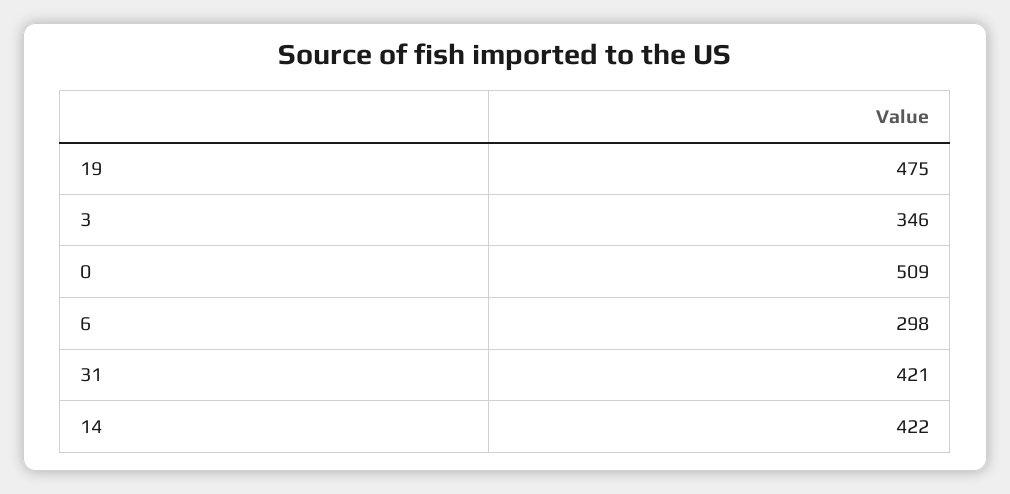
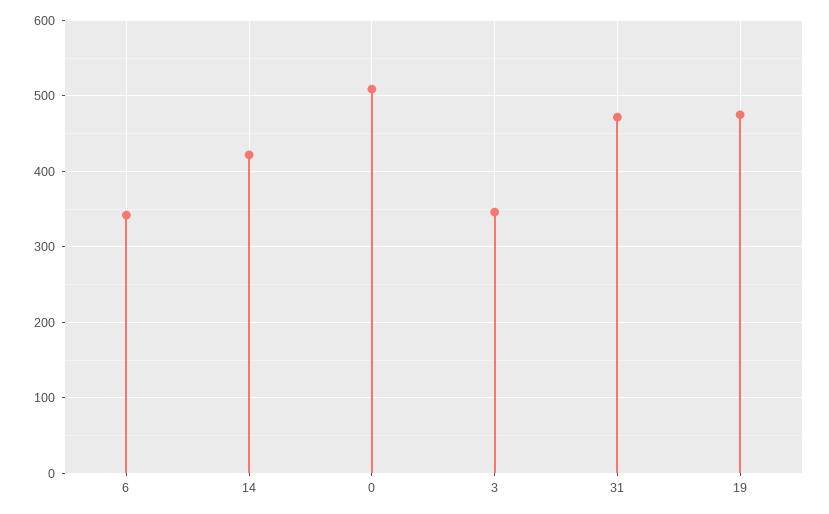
6: 298 -> 340
31: 421 -> 470

